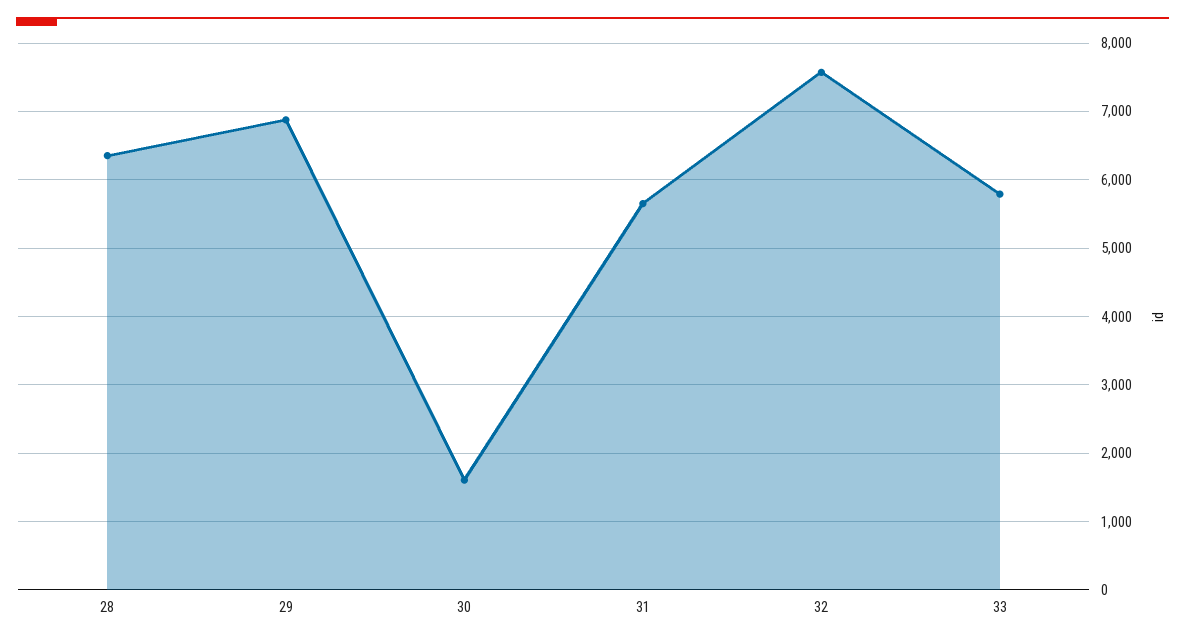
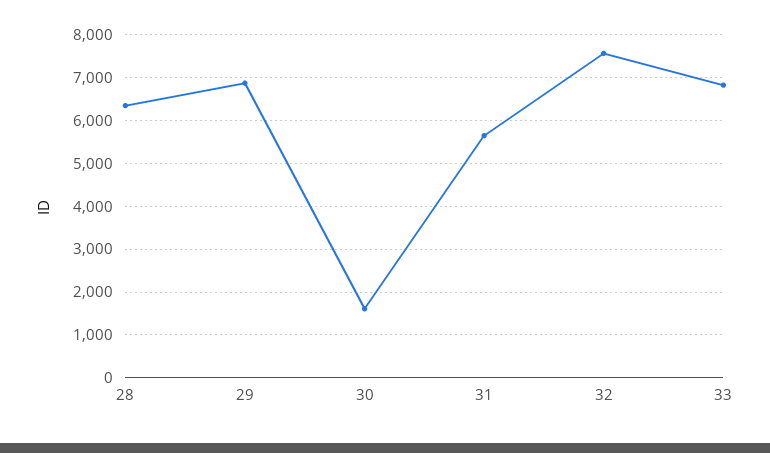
33: 5800 -> 6800

